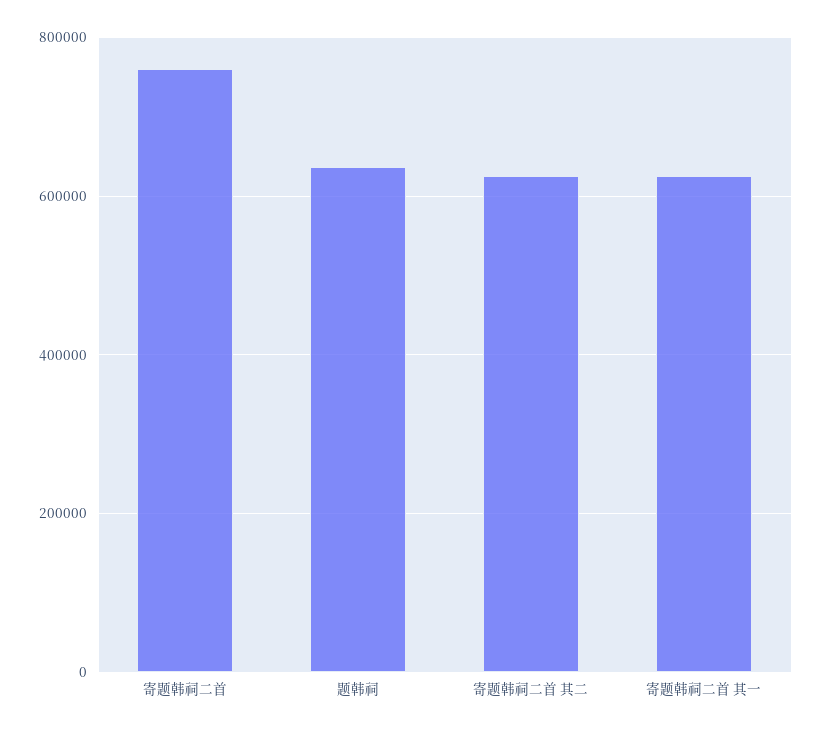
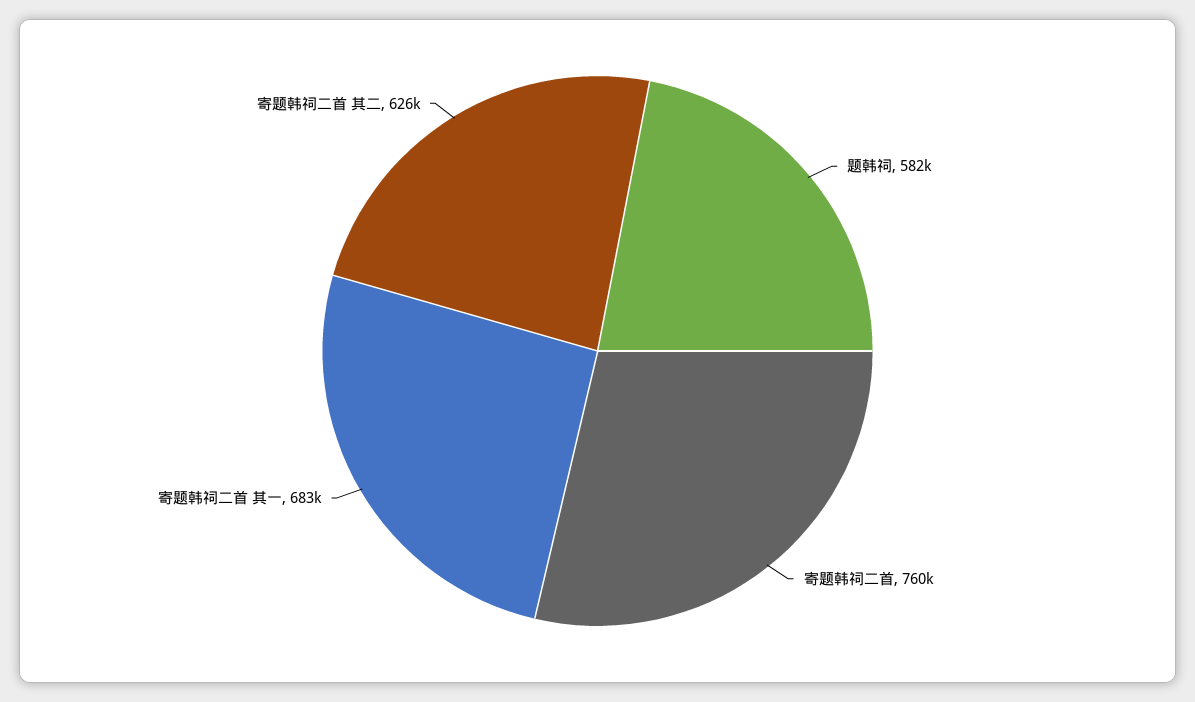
题韩祠: 640000 -> 582000
寄题韩祠二首 其一: 620000 -> 683000

